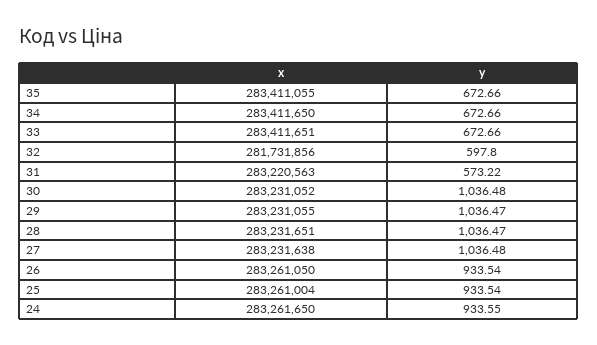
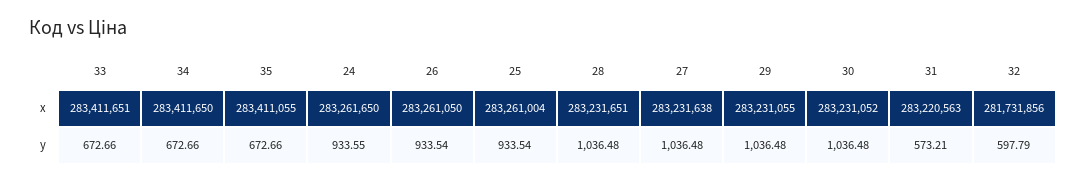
y, 32: 597.8 -> 597.79
y, 31: 573.22 -> 573.21
y, 29: 1036.47 -> 1036.48
y, 28: 1036.47 -> 1036.48

